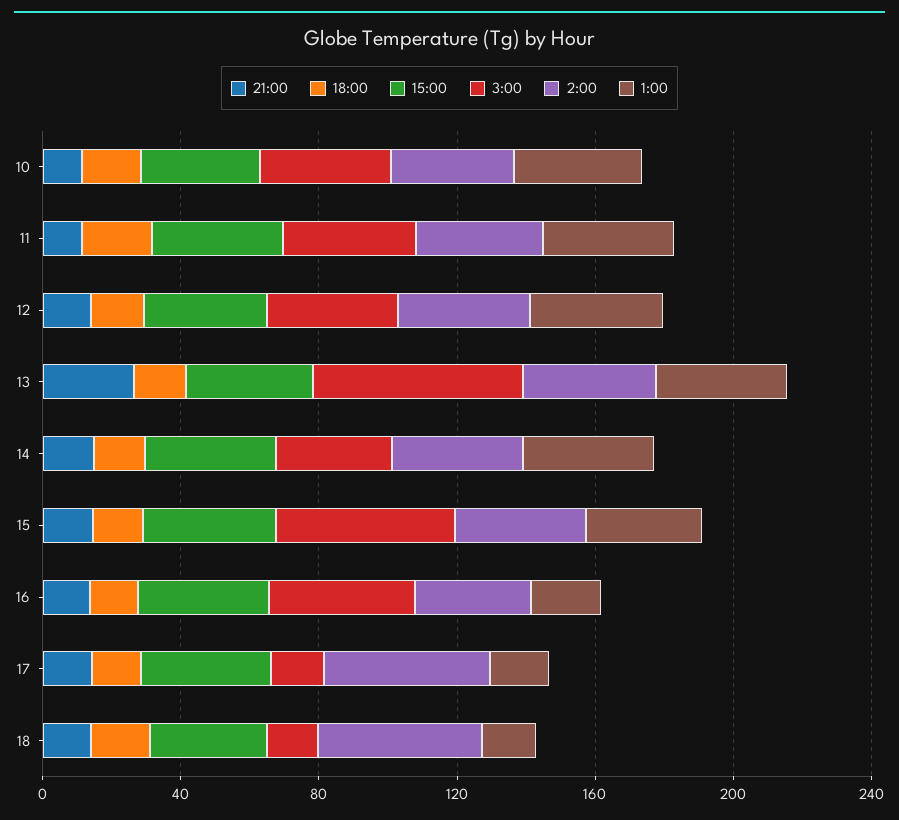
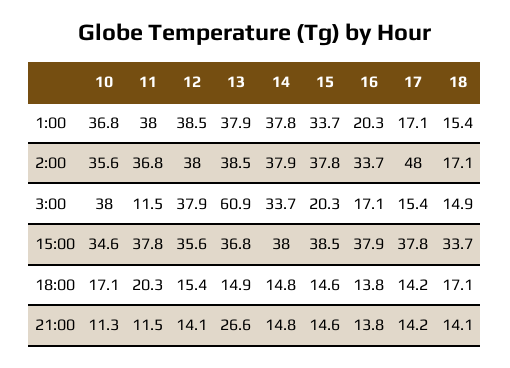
3:00, 11: 40 -> 11.5
3:00, 15: 50 -> 20.3
3:00, 16: 40 -> 17.1
2:00, 18: 50 -> 17.1

